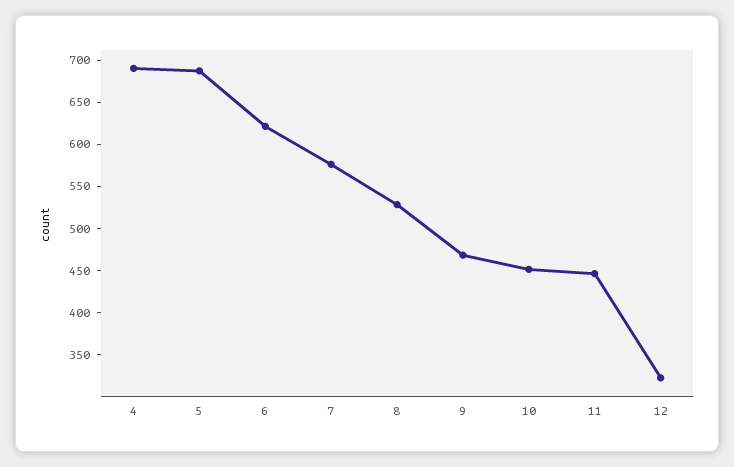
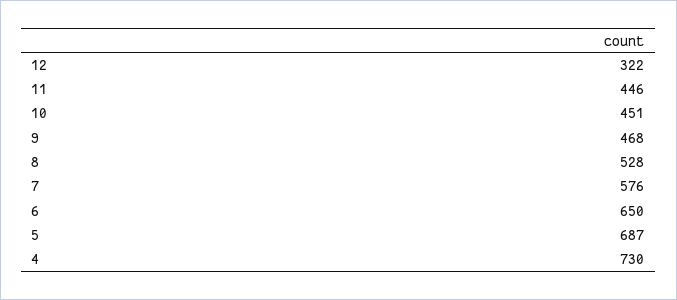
4: 690 -> 730
6: 620 -> 650

